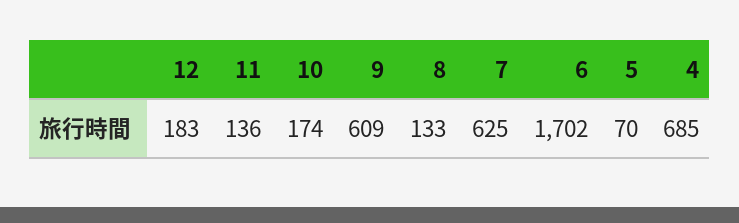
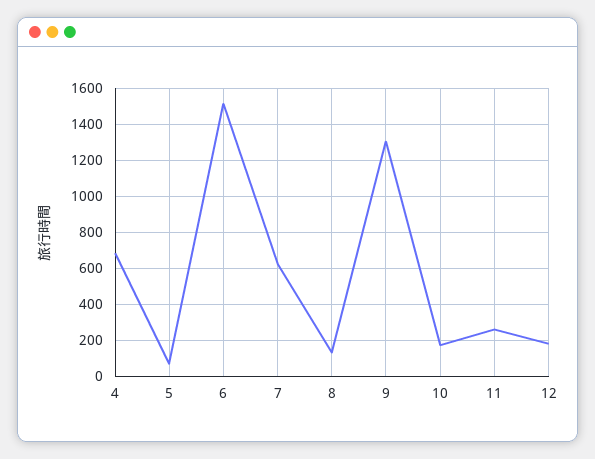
11: 136 -> 250
9: 609 -> 1300
6: 1702 -> 1500

